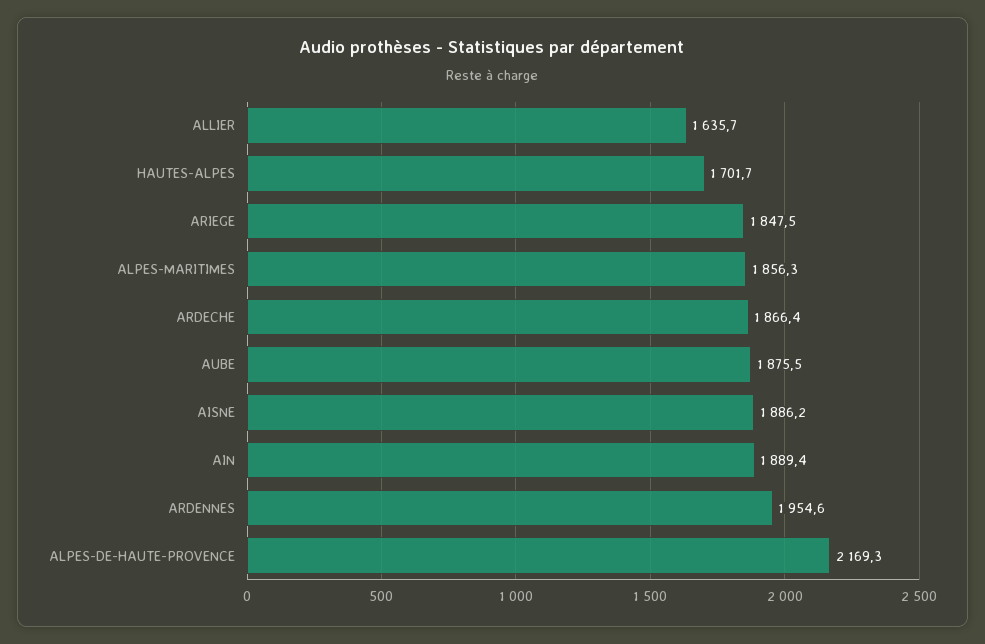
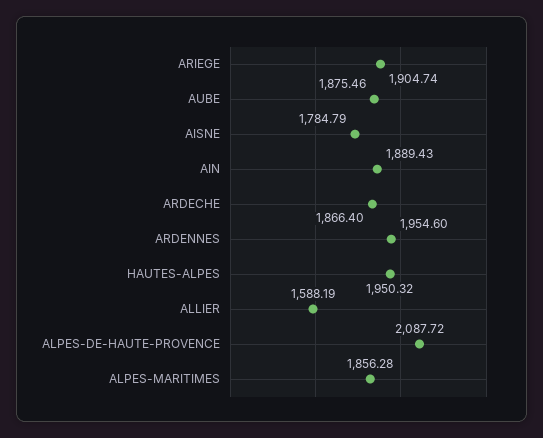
ALLIER: 1635.7 -> 1588.19
HAUTES-ALPES: 1701.7 -> 1950.32
ARIEGE: 1847.5 -> 1904.74
AISNE: 1886.2 -> 1784.79
ALPES-DE-HAUTE-PROVENCE: 2169.3 -> 2087.72

